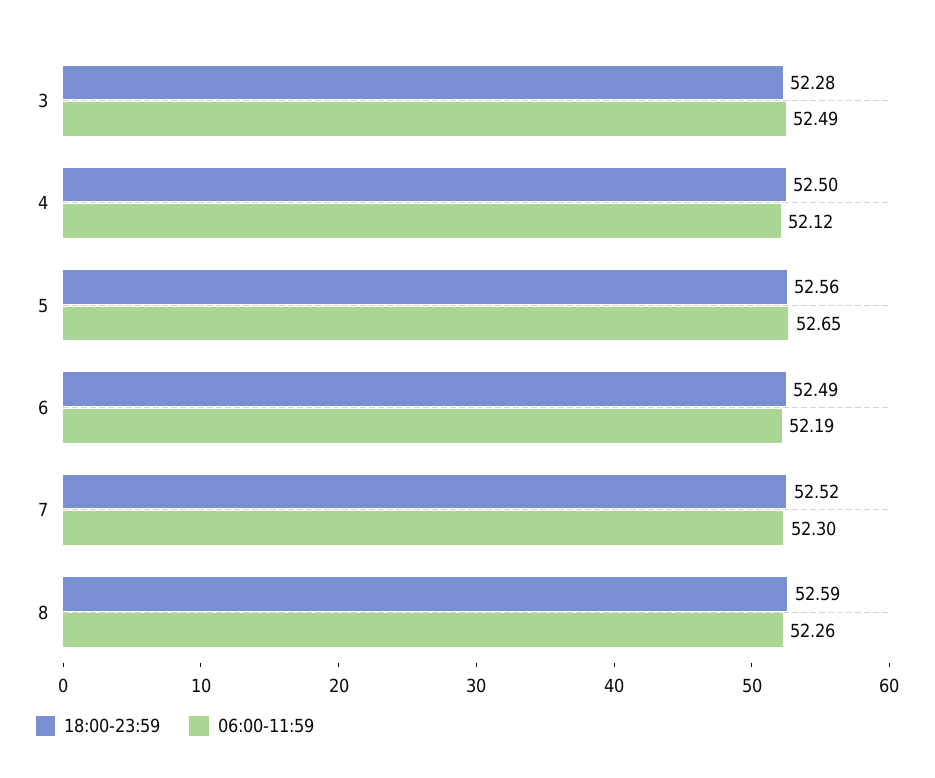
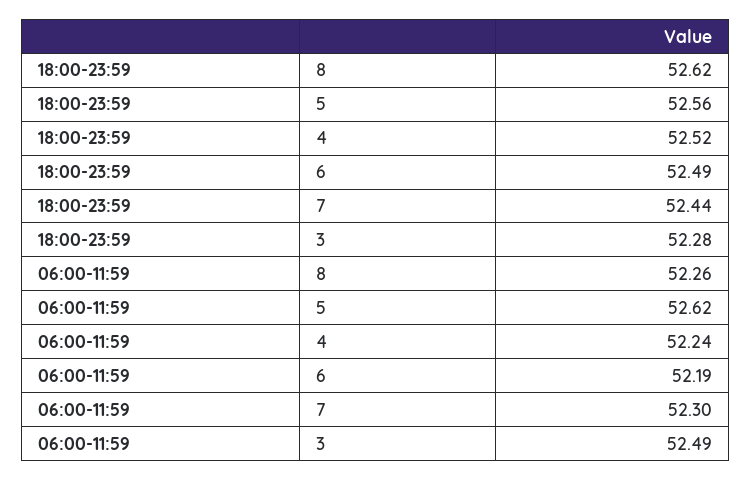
18:00-23:59, 4: 52.5 -> 52.52
06:00-11:59, 4: 52.12 -> 52.24
06:00-11:59, 5: 52.65 -> 52.62
18:00-23:59, 7: 52.52 -> 52.44
18:00-23:59, 8: 52.59 -> 52.62

